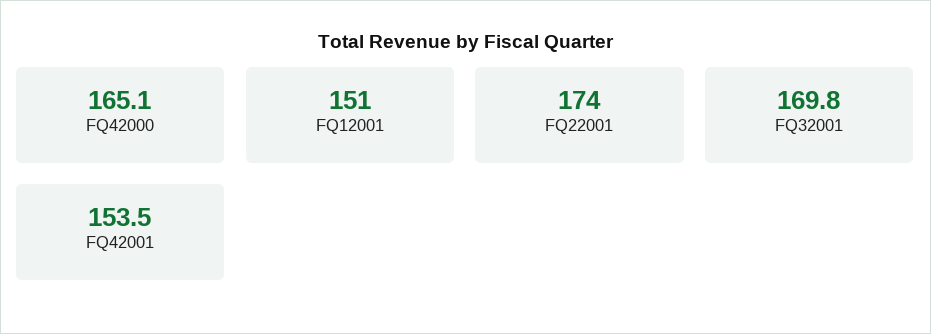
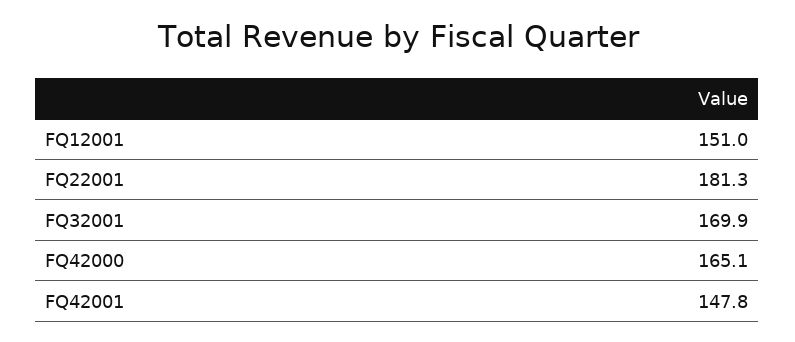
FQ22001: 174 -> 181.3
FQ32001: 169.8 -> 169.9
FQ42001: 153.5 -> 147.8

